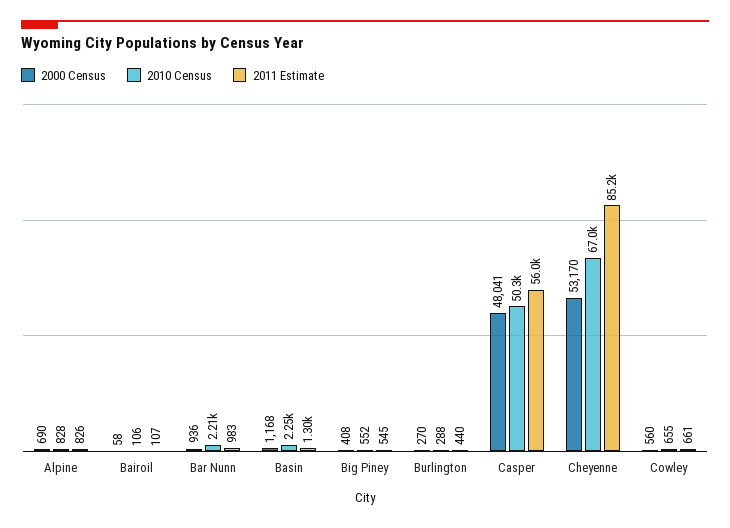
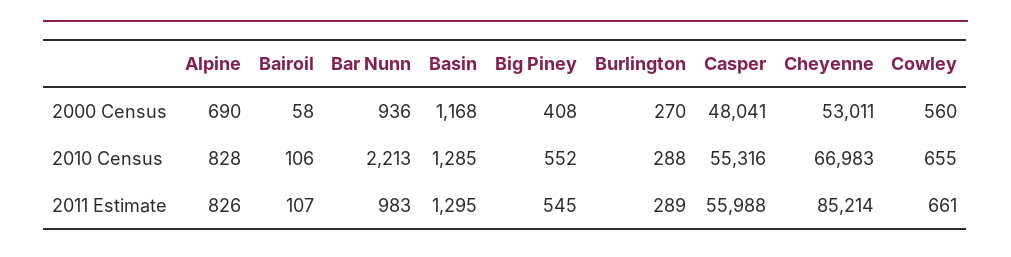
2010 Census, Basin: 2250 -> 1285
2011 Estimate, Burlington: 440 -> 289
2010 Census, Casper: 50300 -> 55316
2000 Census, Cheyenne: 53170 -> 53011

